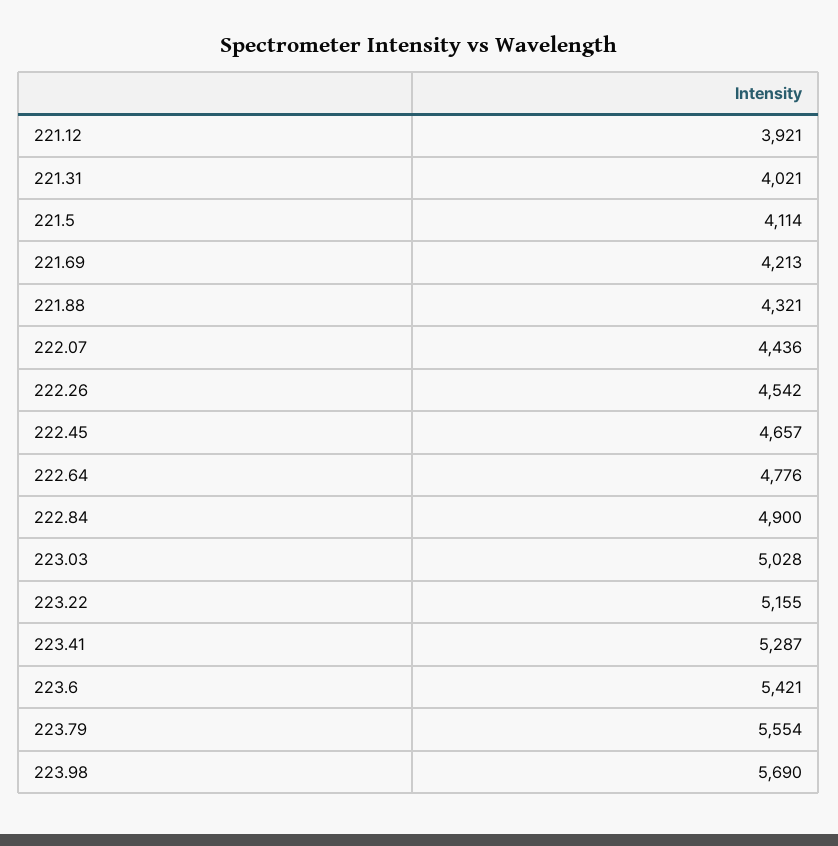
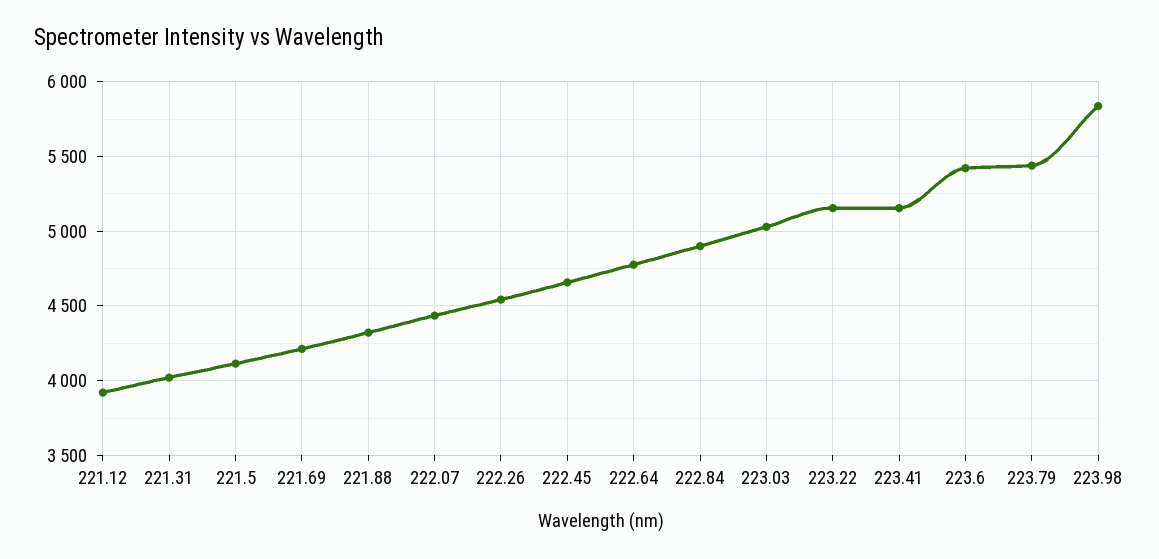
223.41: 5287 -> 5150
223.79: 5554 -> 5450
223.98: 5690 -> 5850

